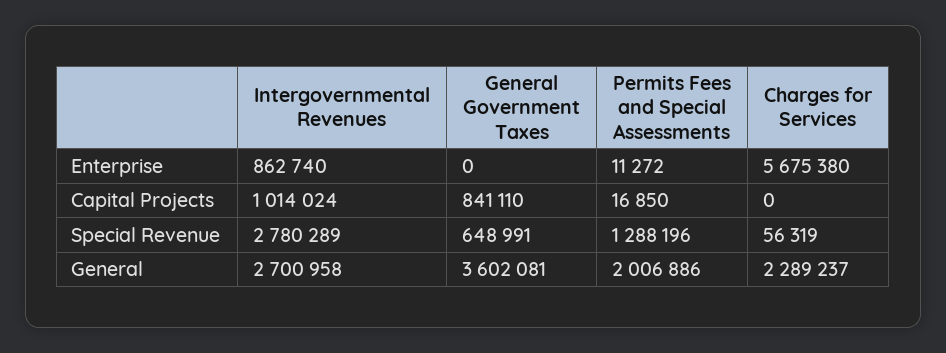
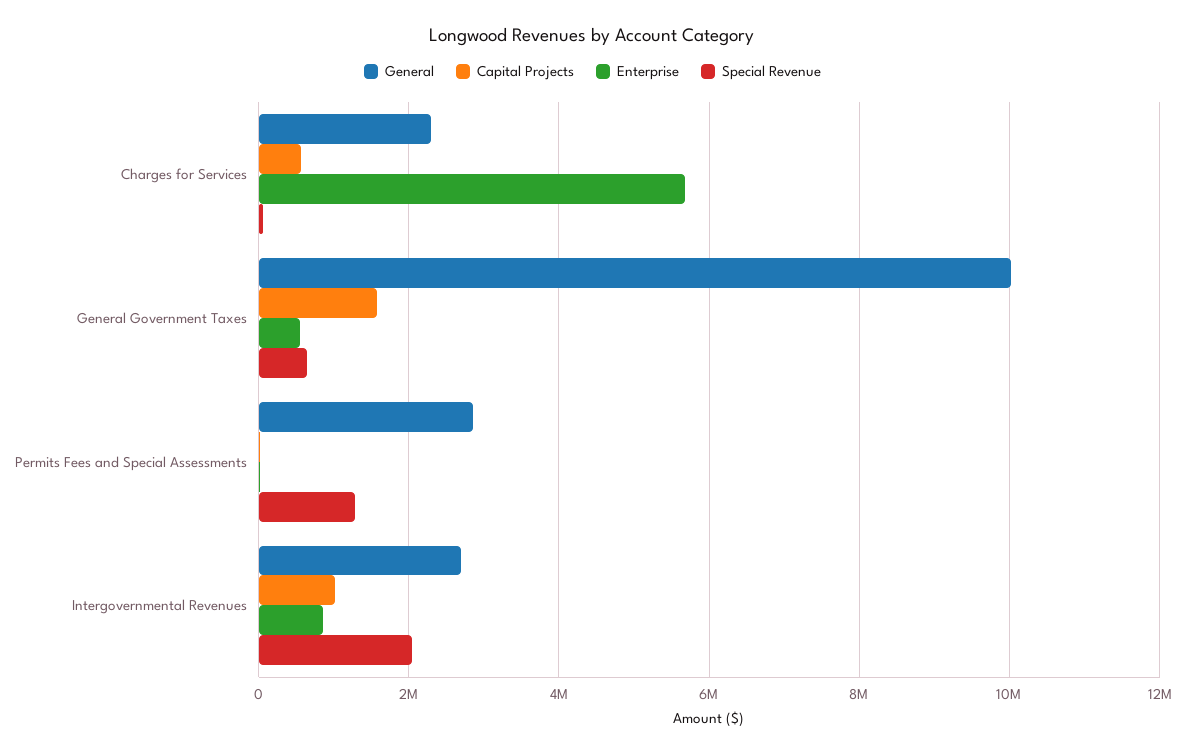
Enterprise, General Government Taxes: 0 -> 600000
Capital Projects, General Government Taxes: 841110 -> 1600000
Capital Projects, Charges for Services: 0 -> 600000
Special Revenue, Intergovernmental Revenues: 2780289 -> 2000000
General, General Government Taxes: 3602081 -> 10000000
General, Permits Fees and Special Assessments: 2006886 -> 2800000

